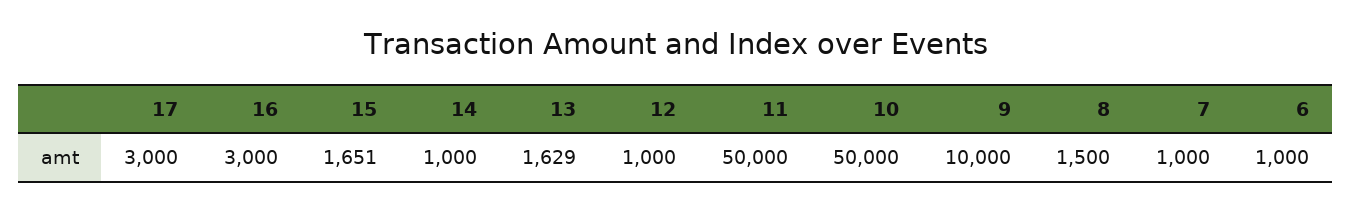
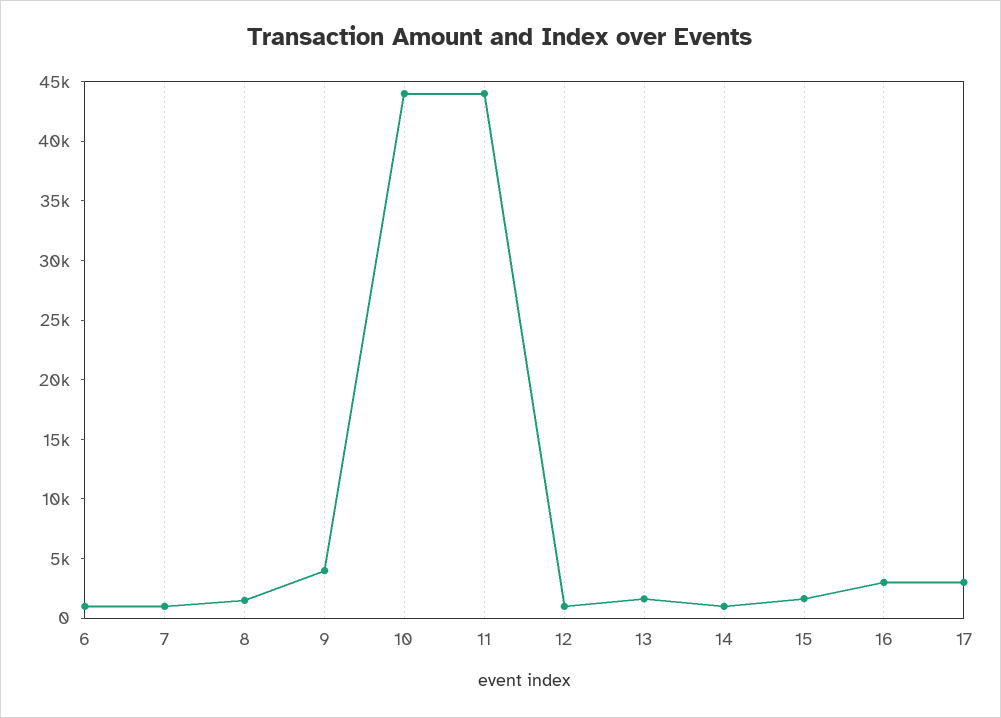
11: 50000 -> 44000
10: 50000 -> 44000
9: 10000 -> 4000

